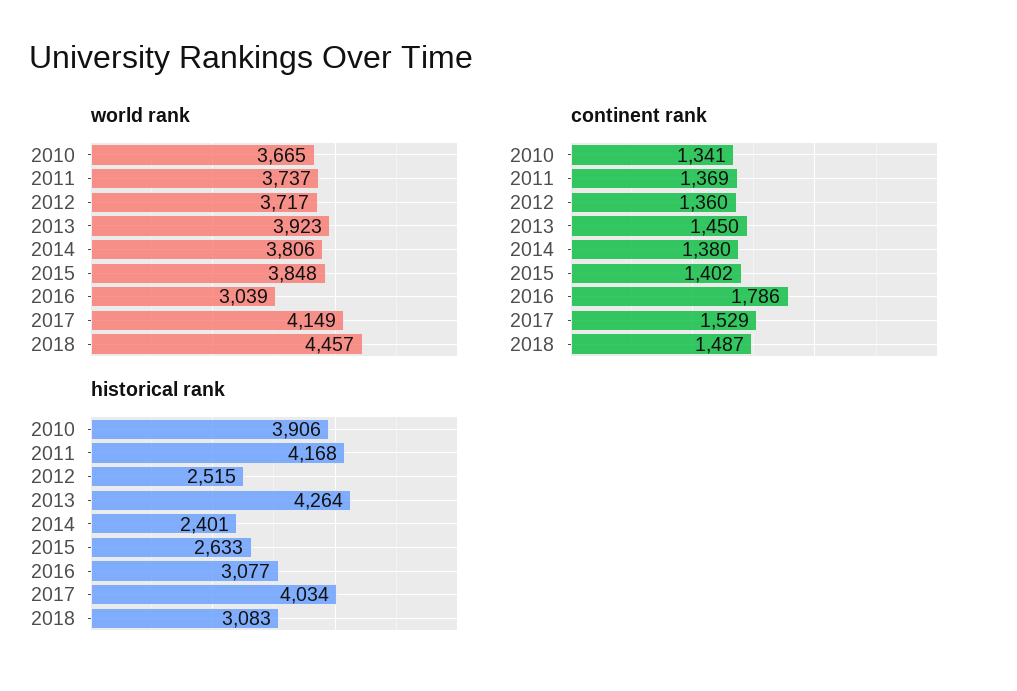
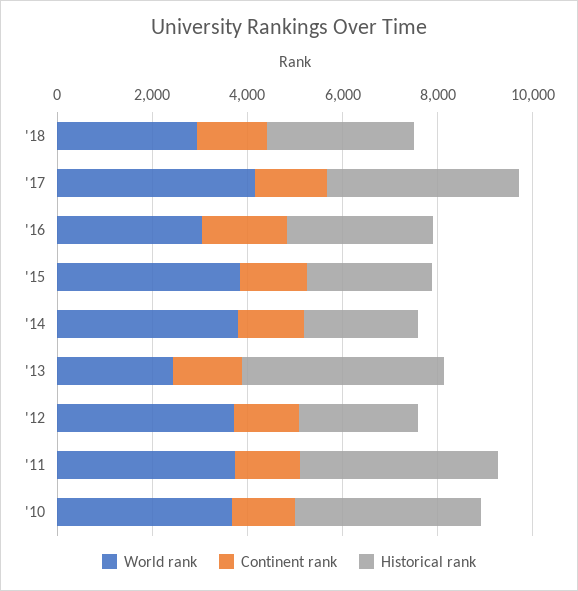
world rank, 2013: 3923 -> 2500
world rank, 2018: 4457 -> 3000

